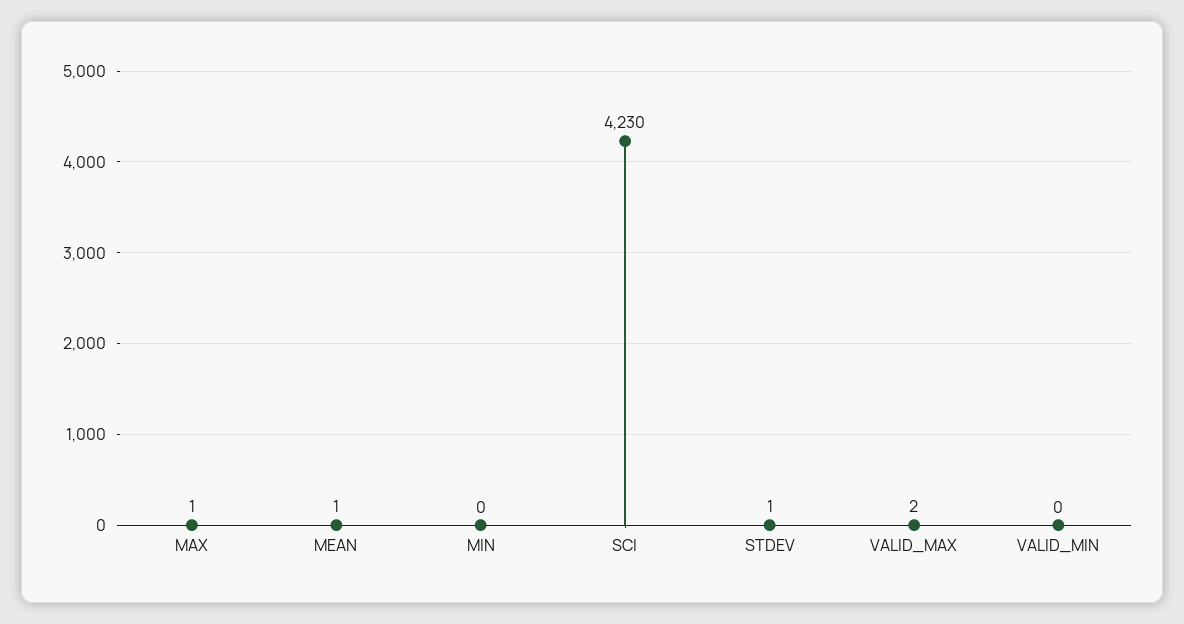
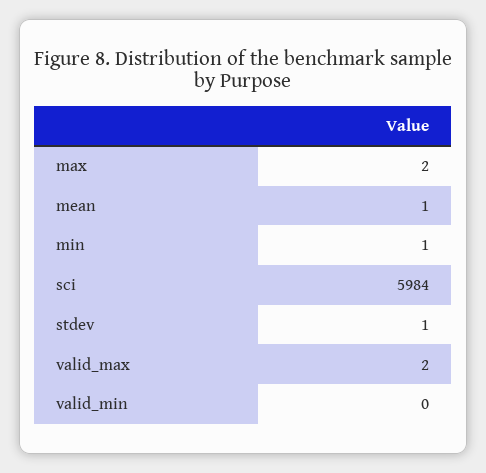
MAX: 1 -> 2
MIN: 0 -> 1
SCI: 4230 -> 5984

